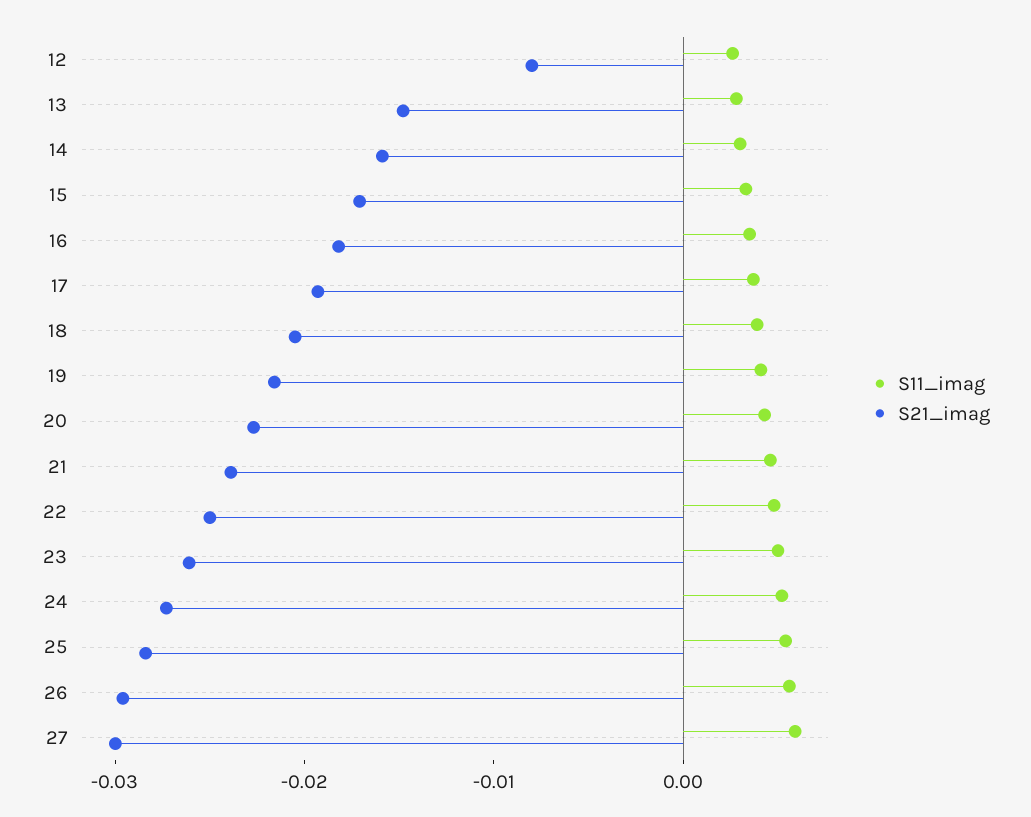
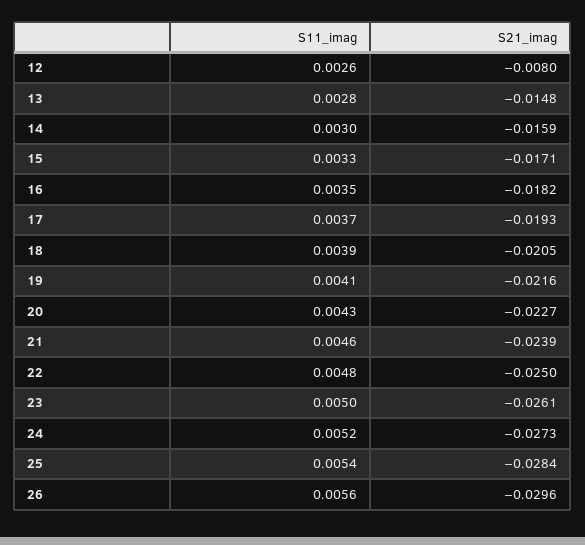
S11_imag, 27: 0.006 -> none
S21_imag, 27: -0.03 -> none

